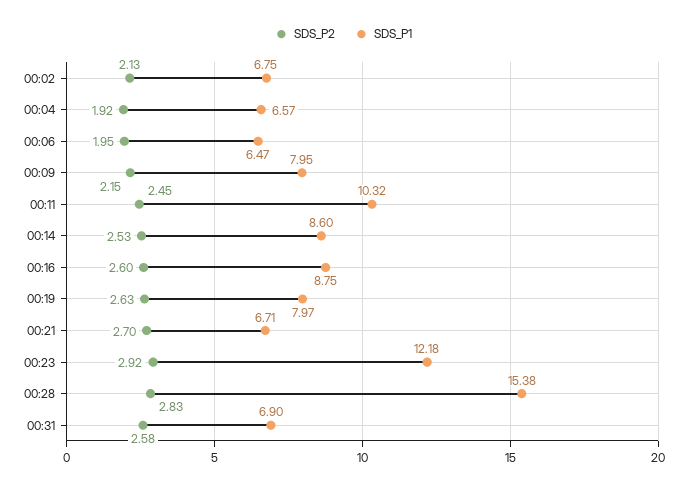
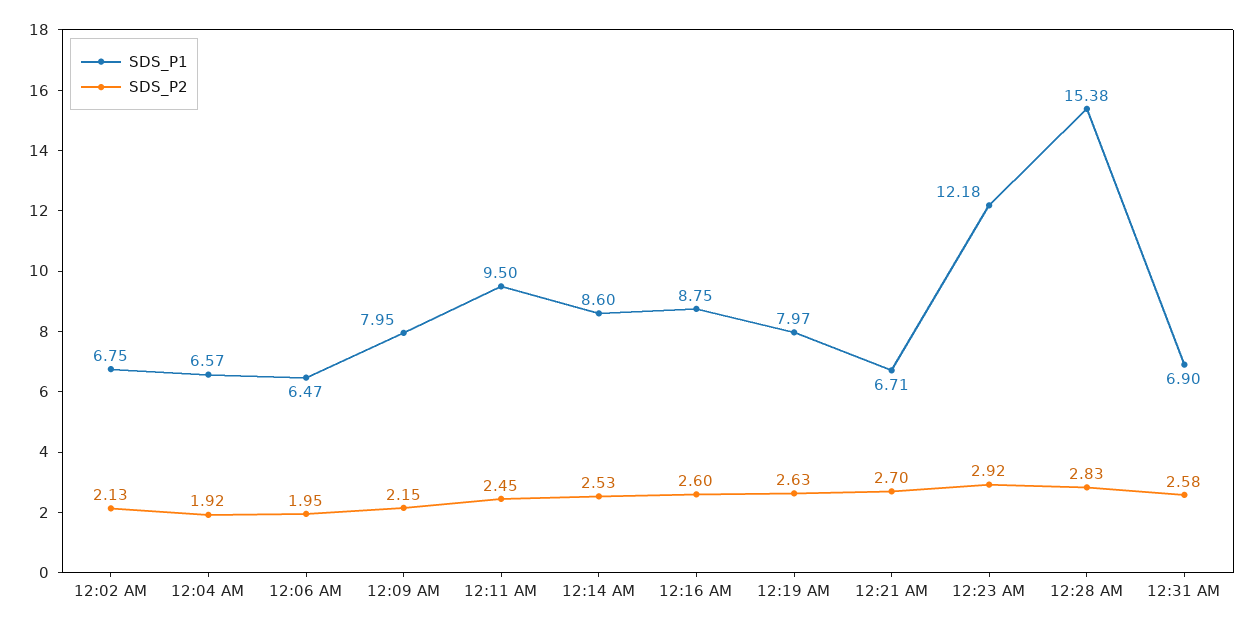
SDS_P1, 00:11: 10.32 -> 9.5

